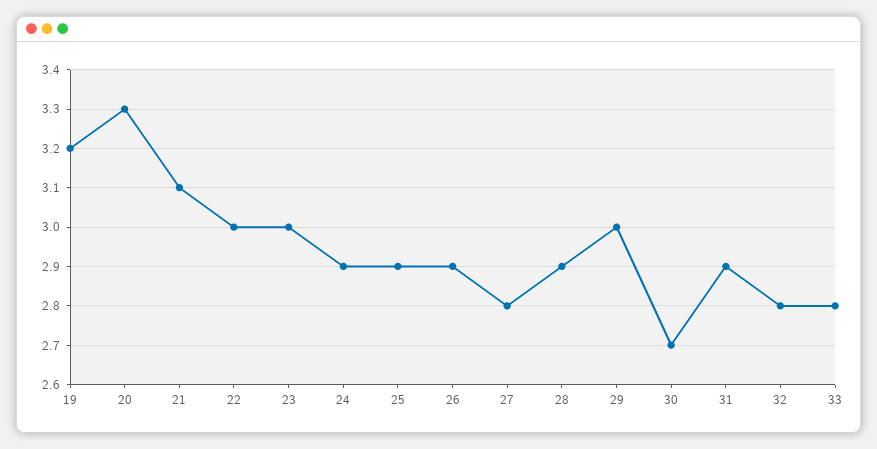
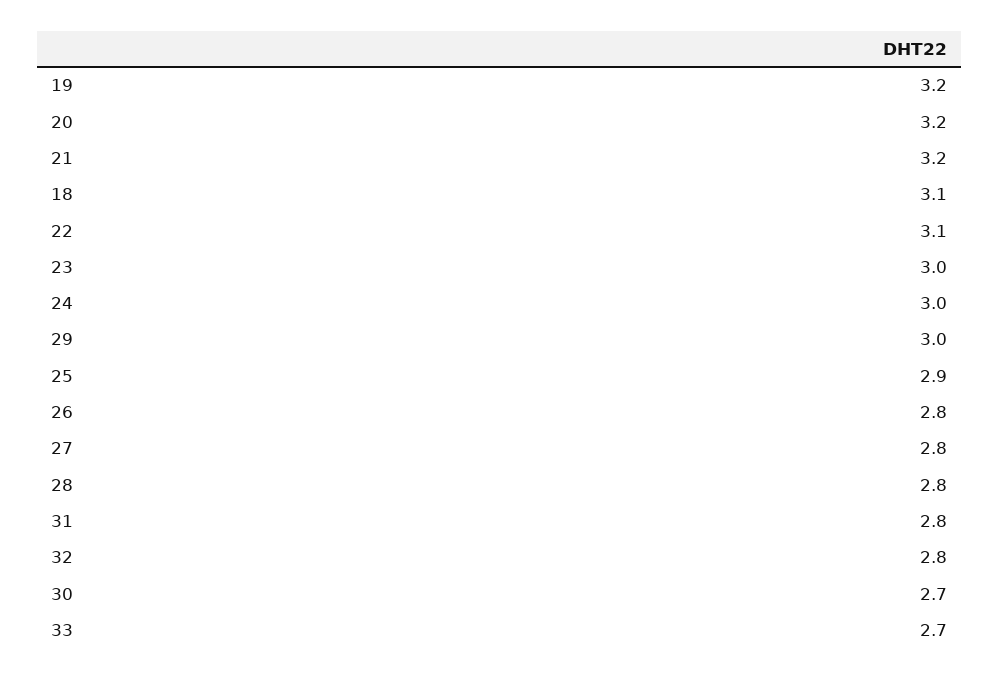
20: 3.3 -> 3.2
21: 3.1 -> 3.2
22: 3 -> 3.1
24: 2.9 -> 3
26: 2.9 -> 2.8
28: 2.9 -> 2.8
31: 2.9 -> 2.8
33: 2.8 -> 2.7
18: none -> 3.1

